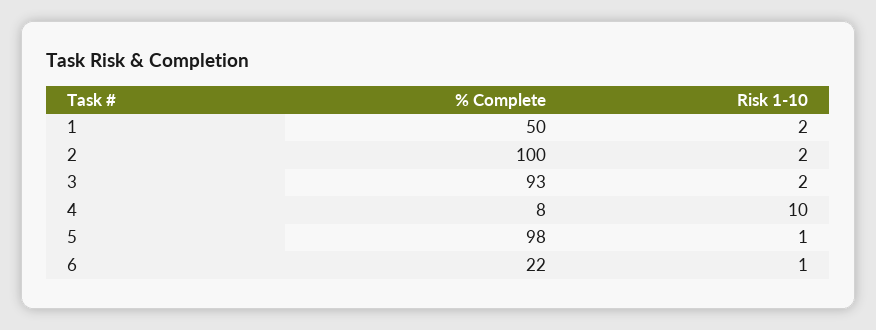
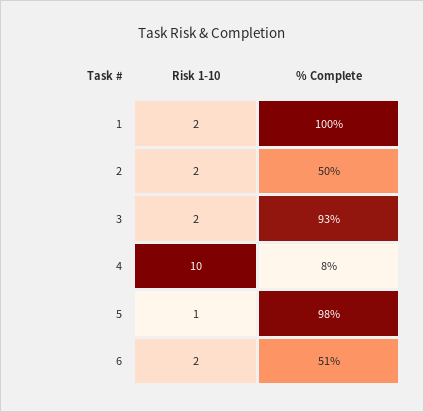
% Complete, 1: 50 -> 100
% Complete, 2: 100 -> 50
% Complete, 6: 22 -> 51
Risk 1-10, 6: 1 -> 2

